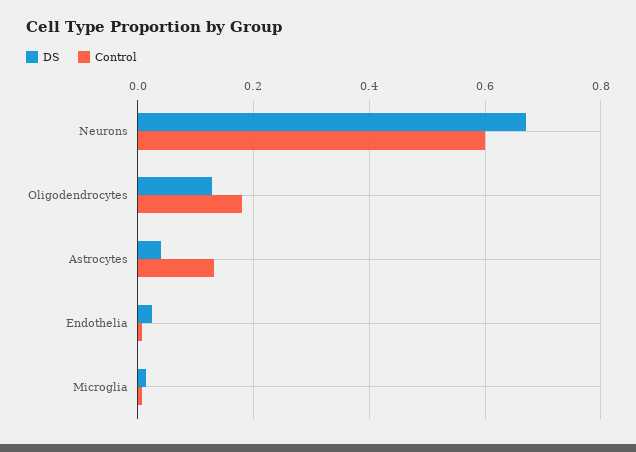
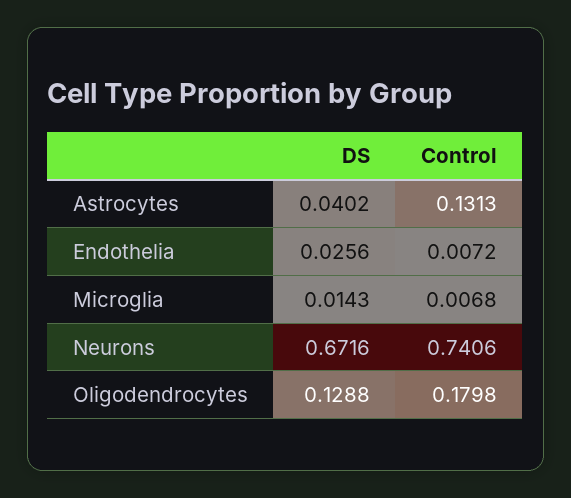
Control, Neurons: 0.6 -> 0.7406

